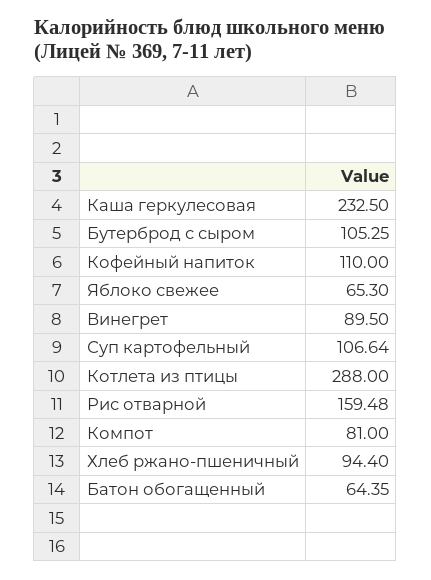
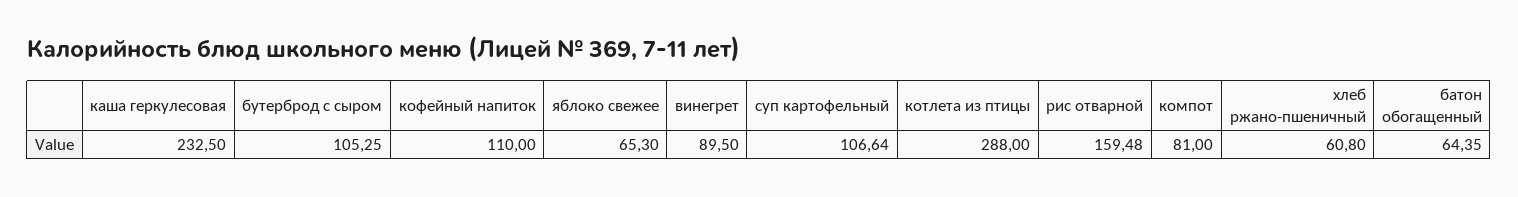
Хлеб ржано-пшеничный: 94.4 -> 60.8

